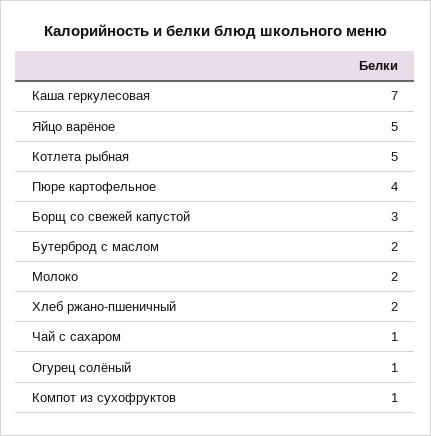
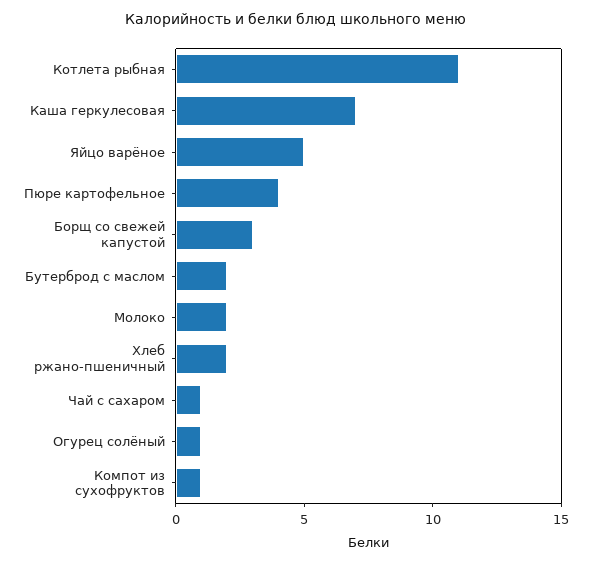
Котлета рыбная: 5 -> 11

